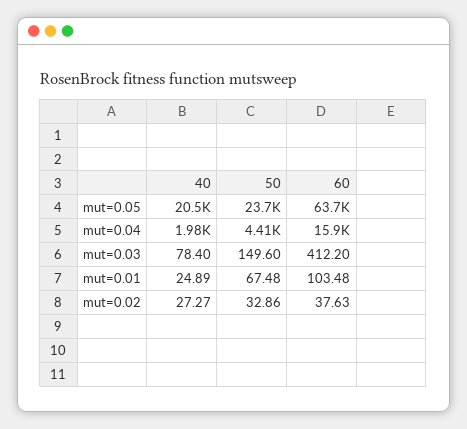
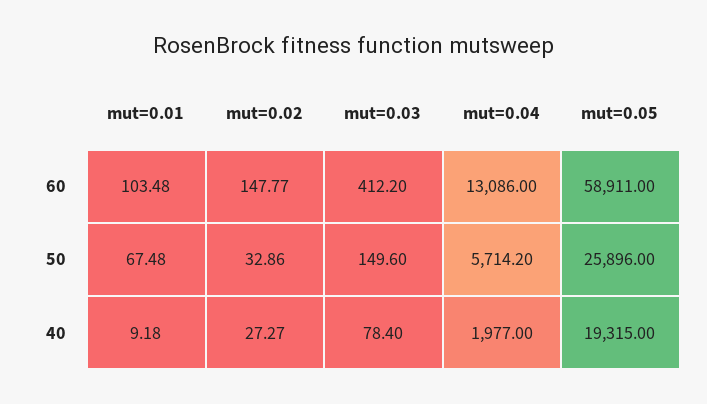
40, mut=0.05: 20500 -> 19315
50, mut=0.05: 23700 -> 25896
60, mut=0.05: 63700 -> 58911
50, mut=0.04: 4410 -> 5714.2
60, mut=0.04: 15900 -> 13086
40, mut=0.01: 24.89 -> 9.18
60, mut=0.02: 37.63 -> 147.77

